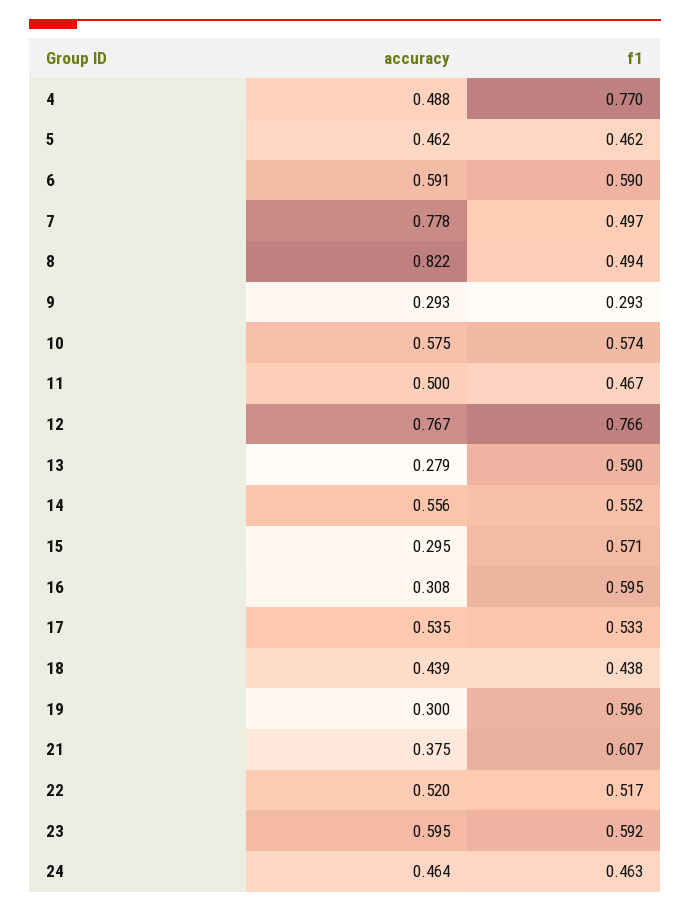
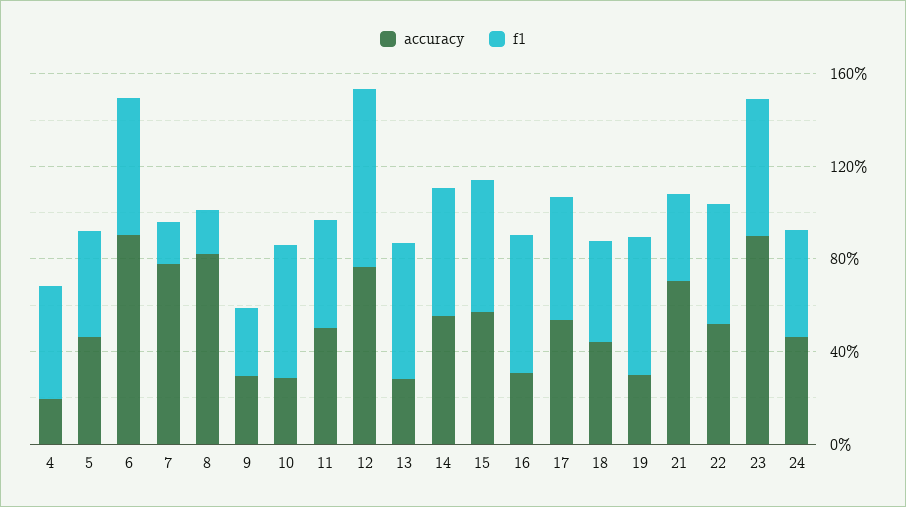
accuracy, 4: 0.488 -> 0.2
f1, 4: 0.77 -> 0.5
accuracy, 6: 0.591 -> 0.9
f1, 7: 0.497 -> 0.2
f1, 8: 0.494 -> 0.2
accuracy, 10: 0.575 -> 0.3
accuracy, 15: 0.295 -> 0.6
accuracy, 21: 0.375 -> 0.7
f1, 21: 0.607 -> 0.4
accuracy, 23: 0.595 -> 0.9

